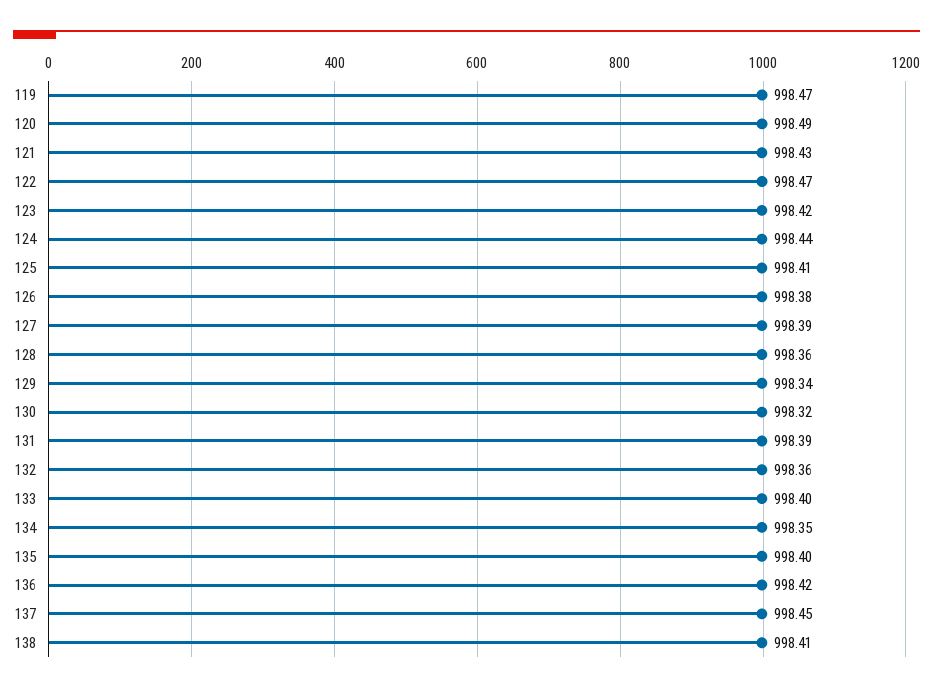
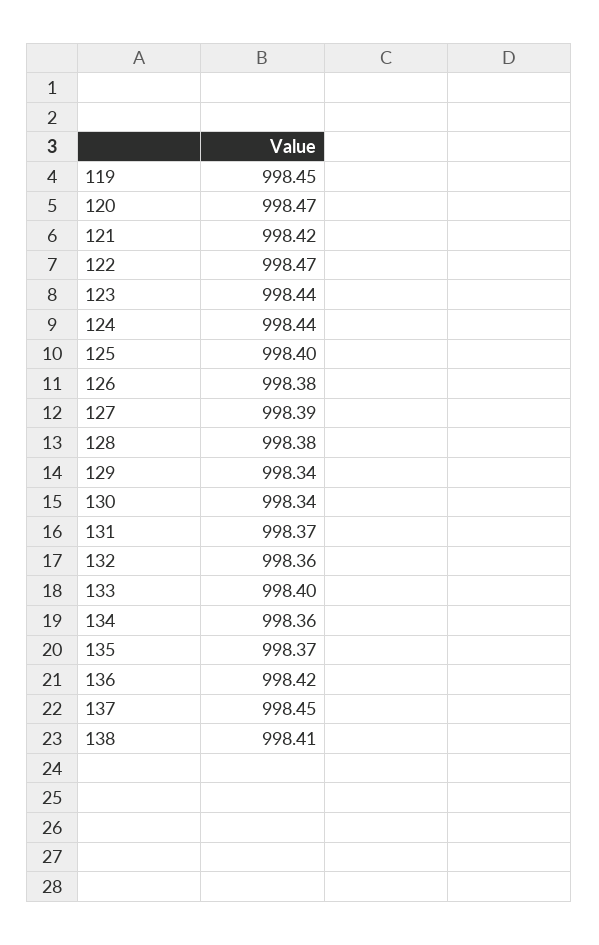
119: 998.47 -> 998.45
120: 998.49 -> 998.47
121: 998.43 -> 998.42
123: 998.42 -> 998.44
125: 998.41 -> 998.4
128: 998.36 -> 998.38
130: 998.32 -> 998.34
131: 998.39 -> 998.37
134: 998.35 -> 998.36
135: 998.4 -> 998.37

